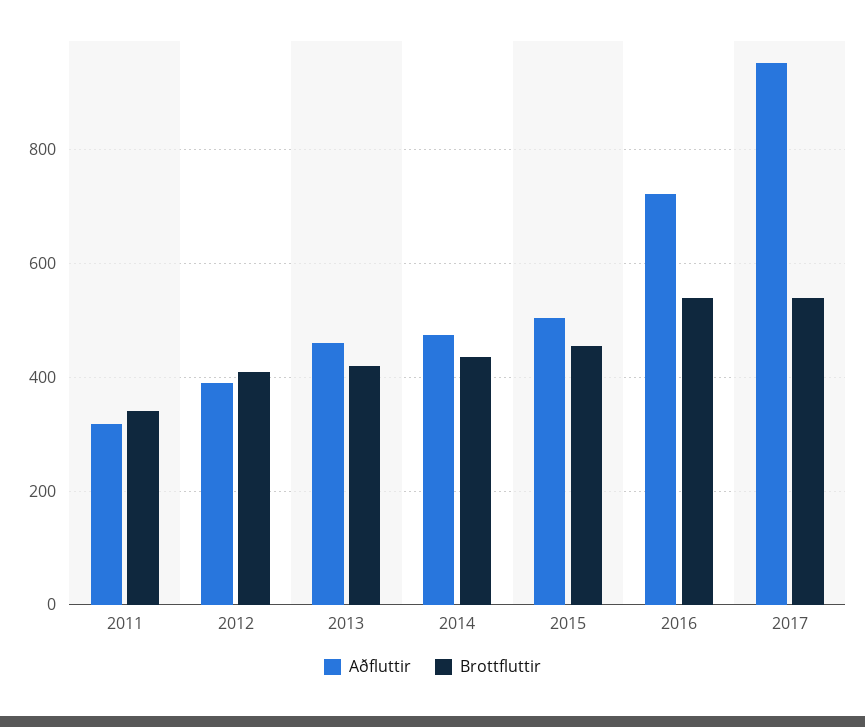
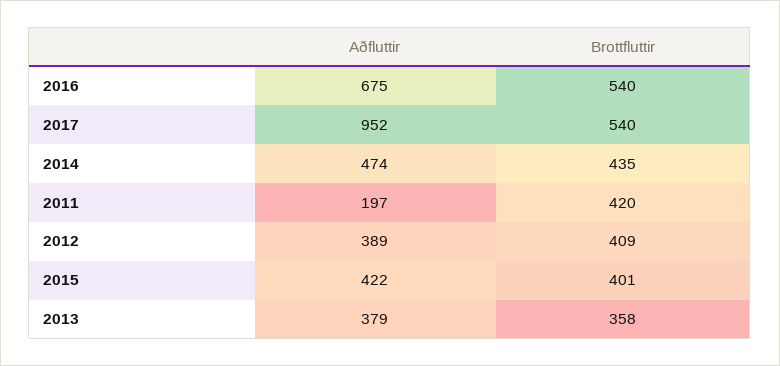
Aðfluttir, 2011: 320 -> 197
Brottfluttir, 2011: 340 -> 420
Aðfluttir, 2013: 460 -> 379
Brottfluttir, 2013: 420 -> 358
Aðfluttir, 2015: 500 -> 422
Brottfluttir, 2015: 460 -> 401
Aðfluttir, 2016: 720 -> 675

